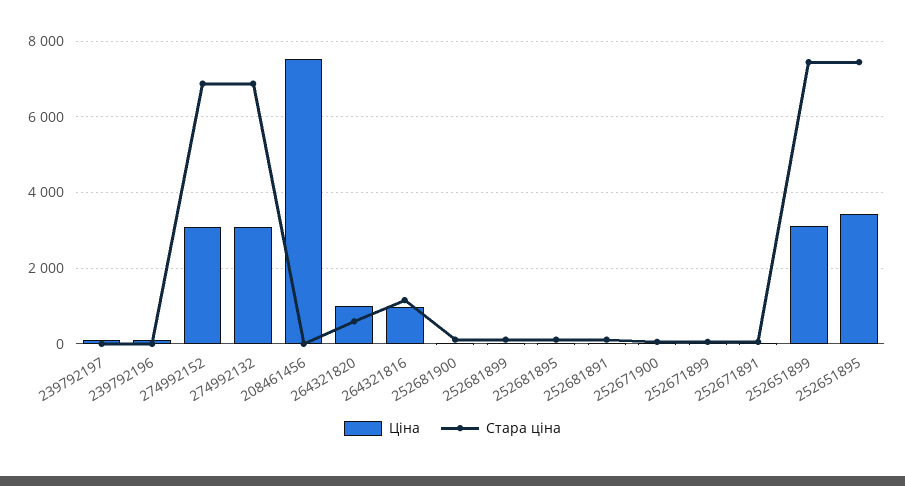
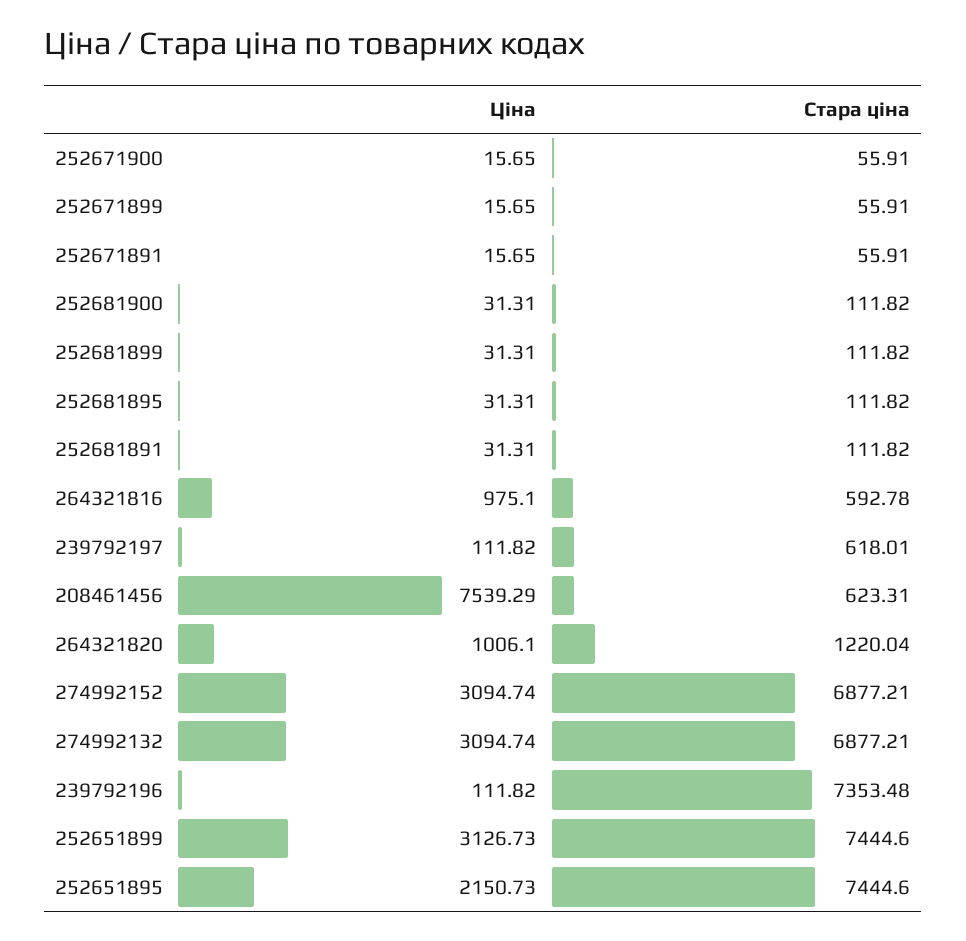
Стара ціна, 239792197: 0 -> 618.01
Стара ціна, 239792196: 0 -> 7353.48
Стара ціна, 208461456: 0 -> 623.31
Стара ціна, 264321820: 600 -> 1220.04
Стара ціна, 264321816: 1200 -> 592.78
Ціна, 252651895: 3400 -> 2150.73

